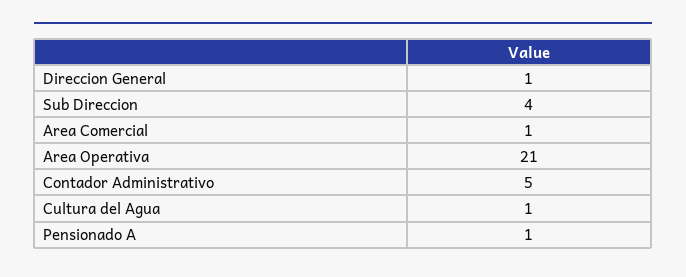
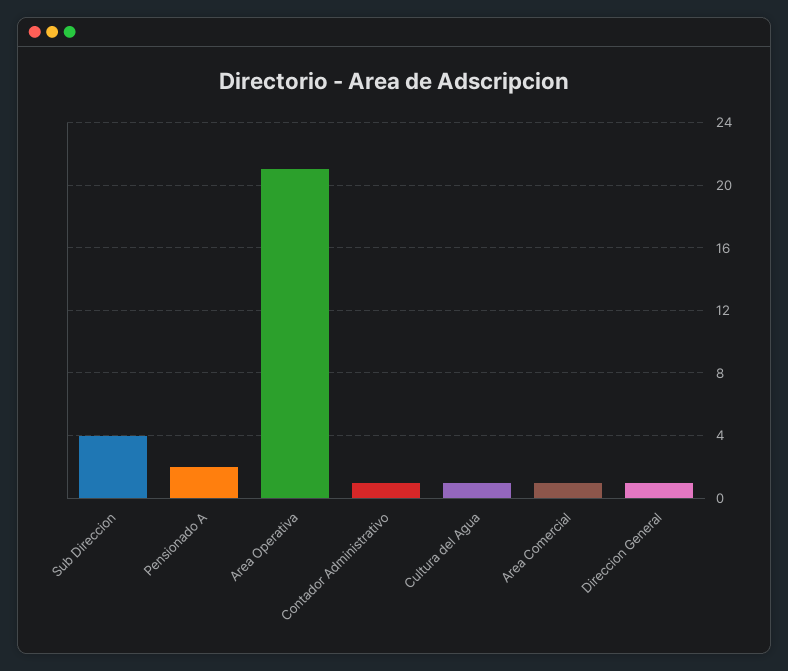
Contador Administrativo: 5 -> 1
Pensionado A: 1 -> 2

